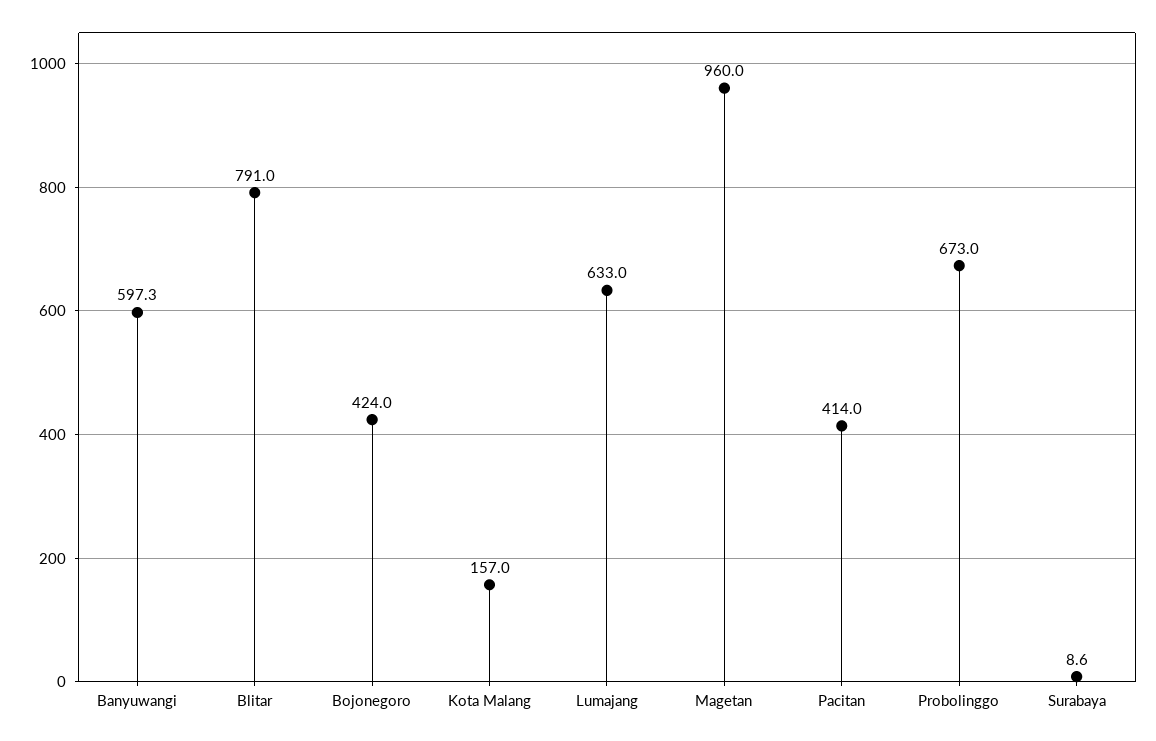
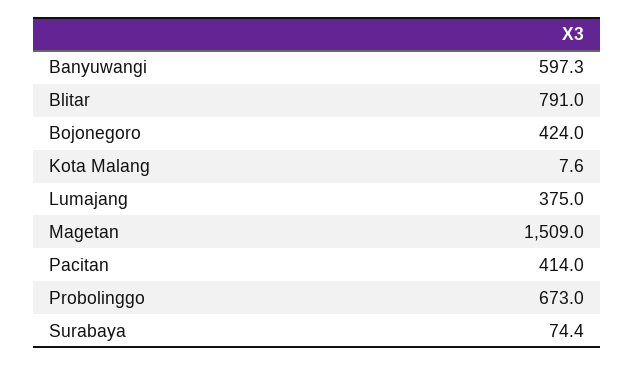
Kota Malang: 157 -> 7.6
Lumajang: 633 -> 375
Magetan: 960 -> 1509
Surabaya: 8.6 -> 74.4

